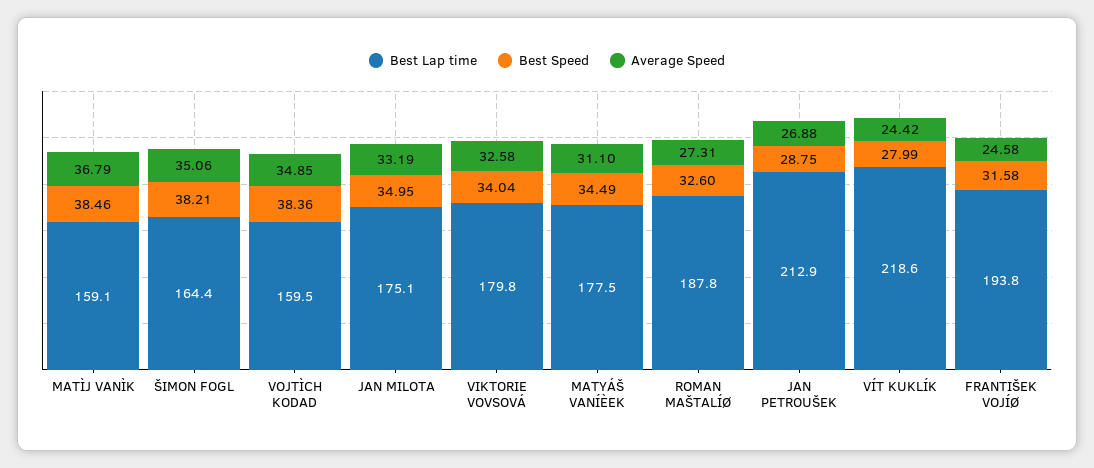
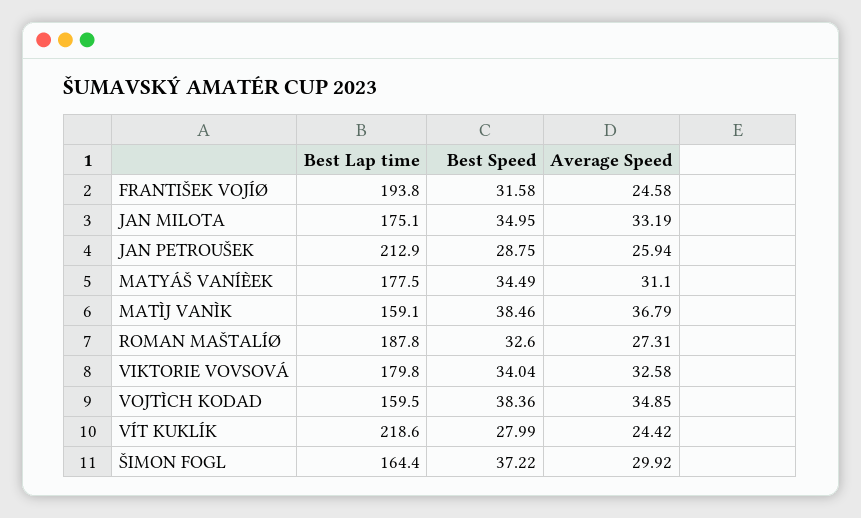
Best Speed, ŠIMON FOGL: 38.21 -> 37.22
Average Speed, ŠIMON FOGL: 35.06 -> 29.92
Average Speed, JAN PETROUŠEK: 26.88 -> 25.94

